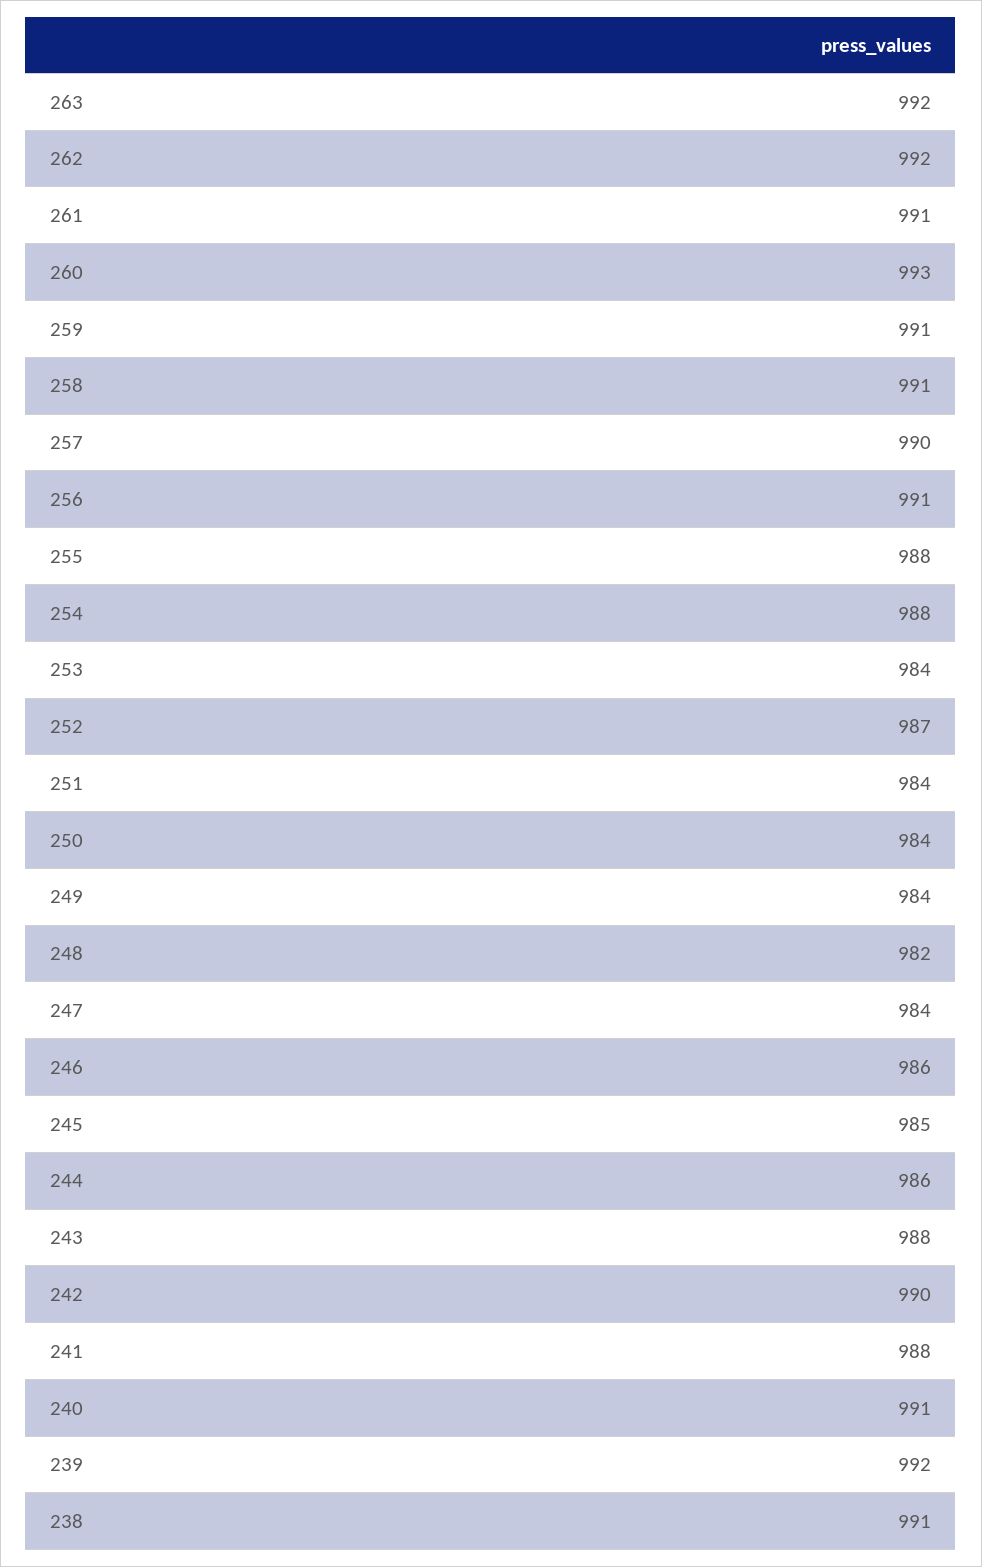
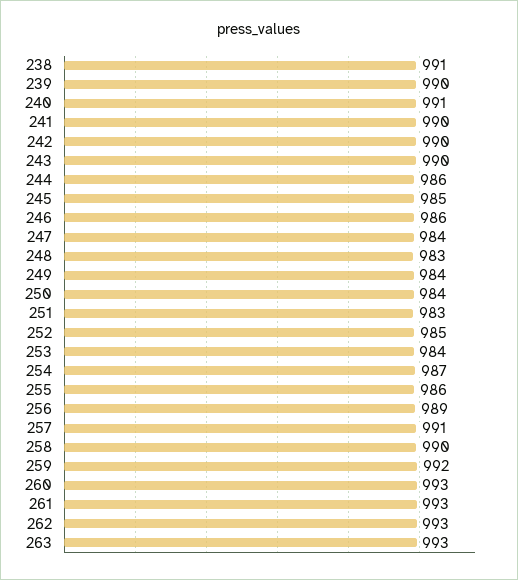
263: 992 -> 993
262: 992 -> 993
261: 991 -> 993
259: 991 -> 992
258: 991 -> 990
257: 990 -> 991
256: 991 -> 989
255: 988 -> 986
254: 988 -> 987
252: 987 -> 985
251: 984 -> 983
248: 982 -> 983
243: 988 -> 990
241: 988 -> 990
239: 992 -> 990

